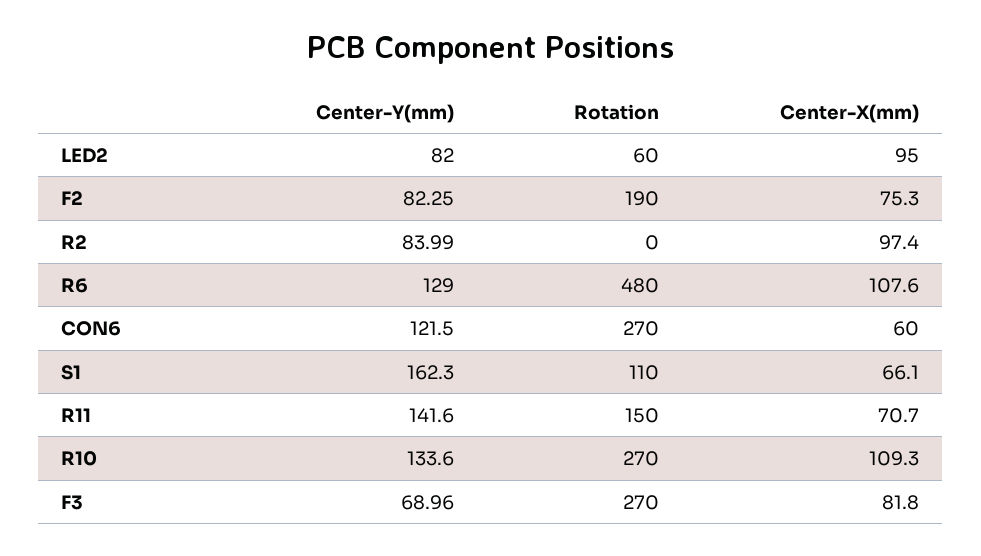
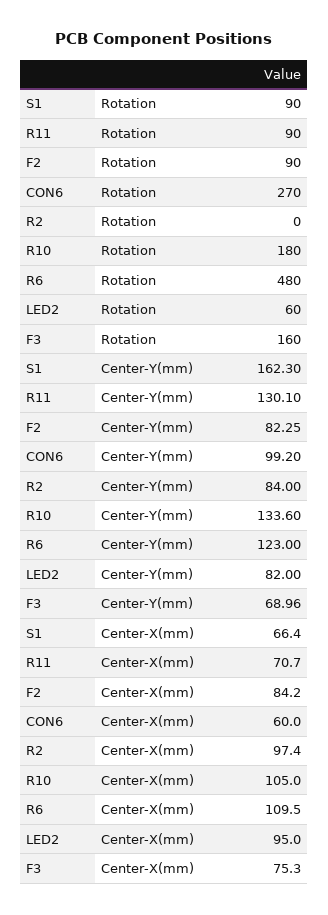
Rotation, F2: 190 -> 90
Center-X(mm), F2: 75.3 -> 84.2
Center-Y(mm), R2: 83.99 -> 84
Center-Y(mm), R6: 129 -> 123
Center-X(mm), R6: 107.6 -> 109.5
Center-Y(mm), CON6: 121.5 -> 99.2
Rotation, S1: 110 -> 90
Center-X(mm), S1: 66.1 -> 66.4
Center-Y(mm), R11: 141.6 -> 130.1
Rotation, R11: 150 -> 90
Rotation, R10: 270 -> 180
Center-X(mm), R10: 109.3 -> 105
Rotation, F3: 270 -> 160
Center-X(mm), F3: 81.8 -> 75.3

